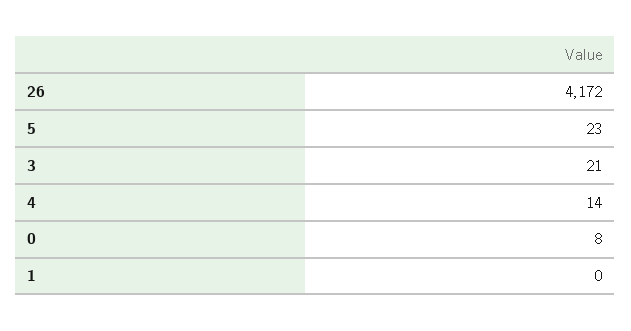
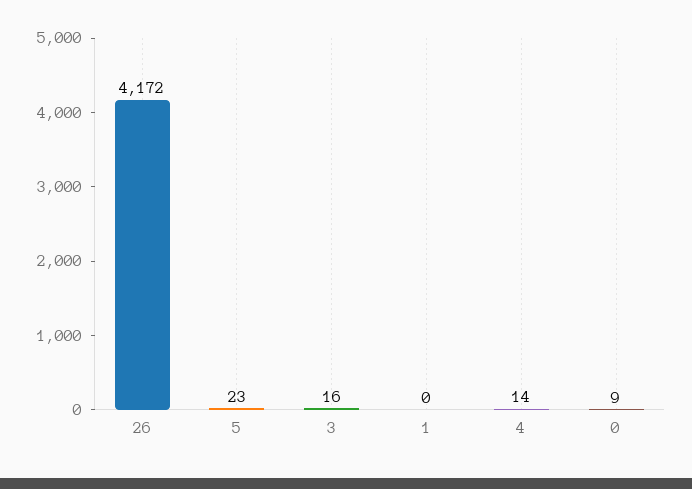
3: 21 -> 16
0: 8 -> 9

